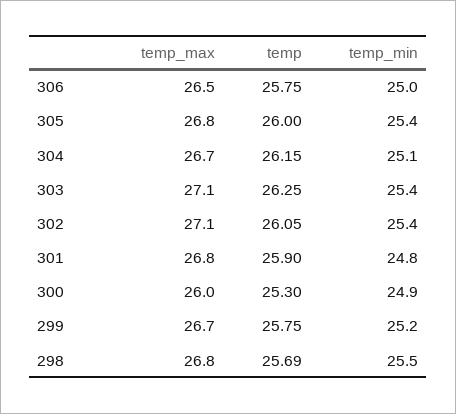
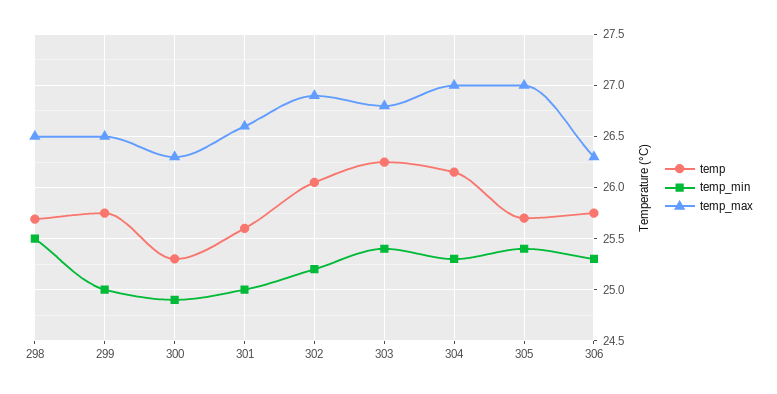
temp_max, 306: 26.5 -> 26.3
temp_min, 306: 25 -> 25.3
temp_max, 305: 26.8 -> 27
temp, 305: 26 -> 25.7
temp_max, 304: 26.7 -> 27
temp_min, 304: 25.1 -> 25.3
temp_max, 303: 27.1 -> 26.8
temp_max, 302: 27.1 -> 26.9
temp_min, 302: 25.4 -> 25.2
temp_max, 301: 26.8 -> 26.6
temp, 301: 25.9 -> 25.6
temp_min, 301: 24.8 -> 25
temp_max, 300: 26 -> 26.3
temp_max, 299: 26.7 -> 26.5
temp_min, 299: 25.2 -> 25
temp_max, 298: 26.8 -> 26.5

